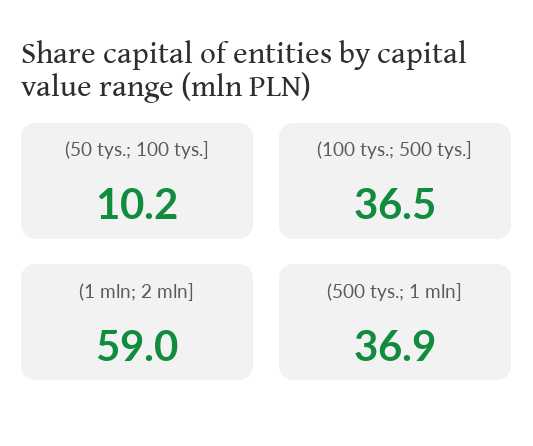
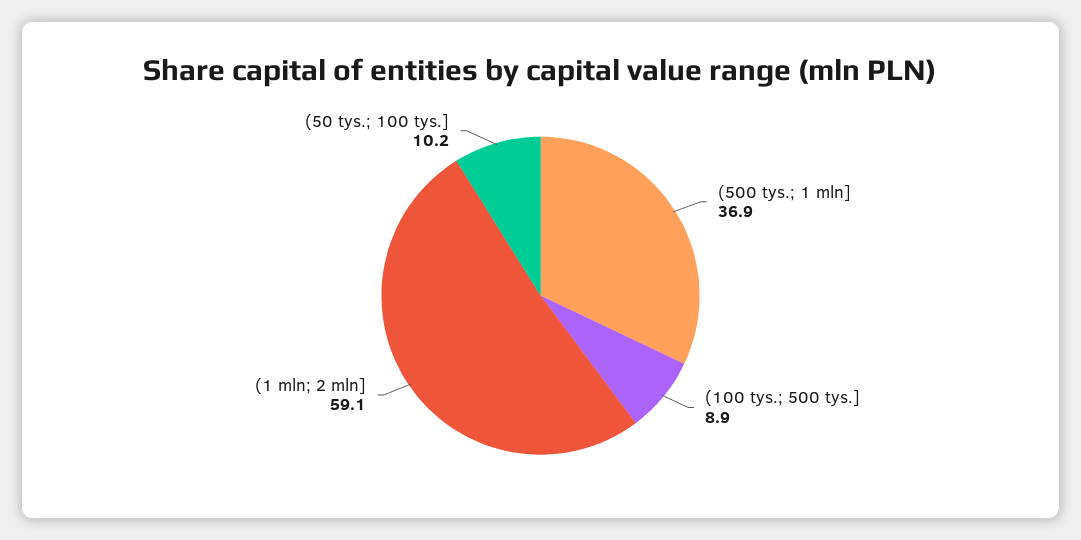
(100 tys.; 500 tys.]: 36.5 -> 8.9
(1 mln; 2 mln]: 59 -> 59.1

